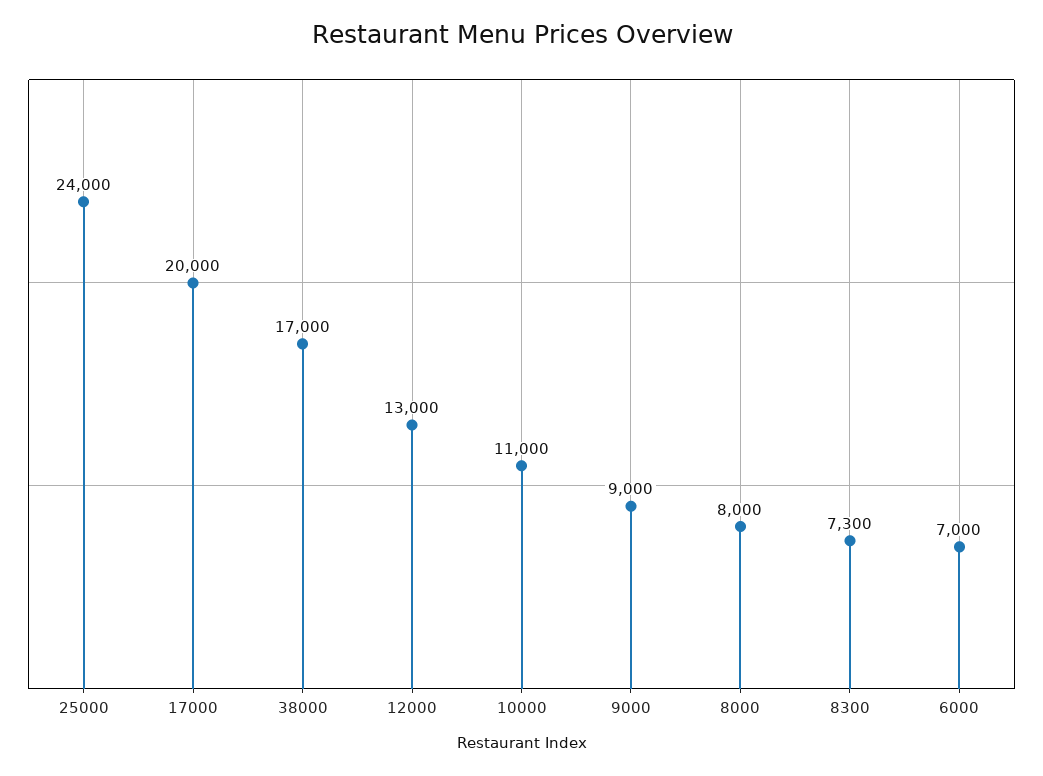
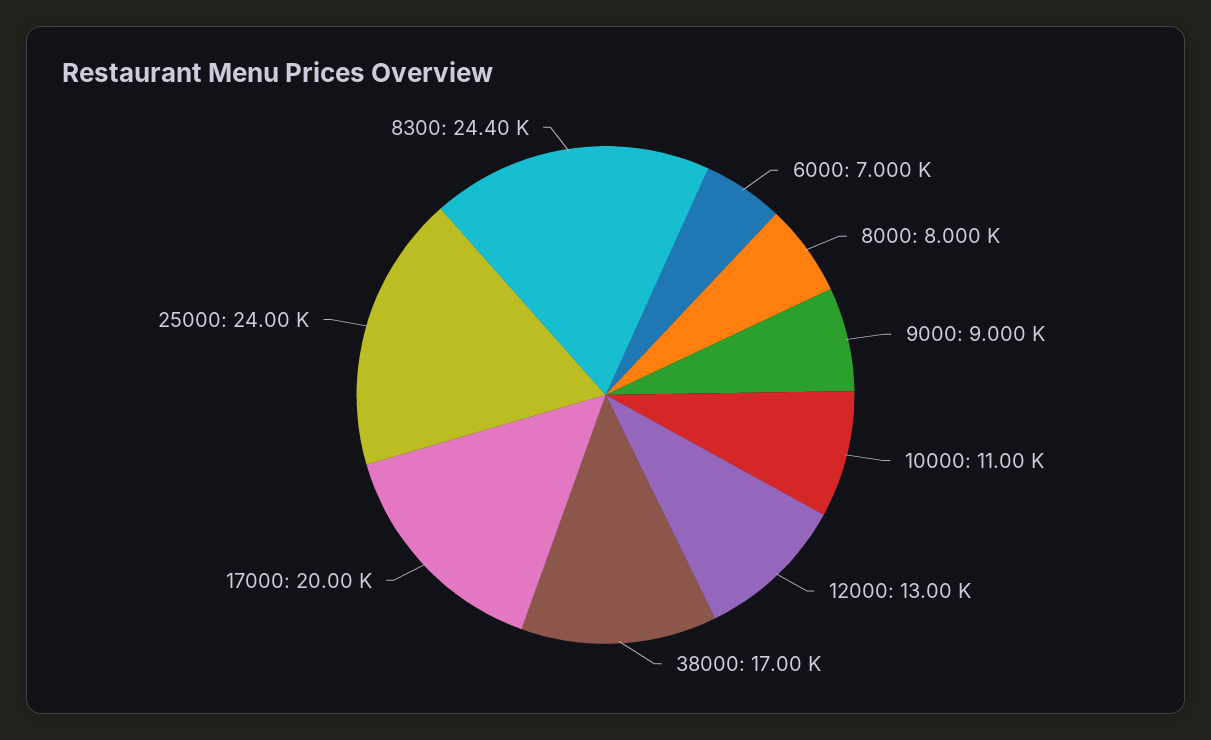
8300: 7300 -> 24400

